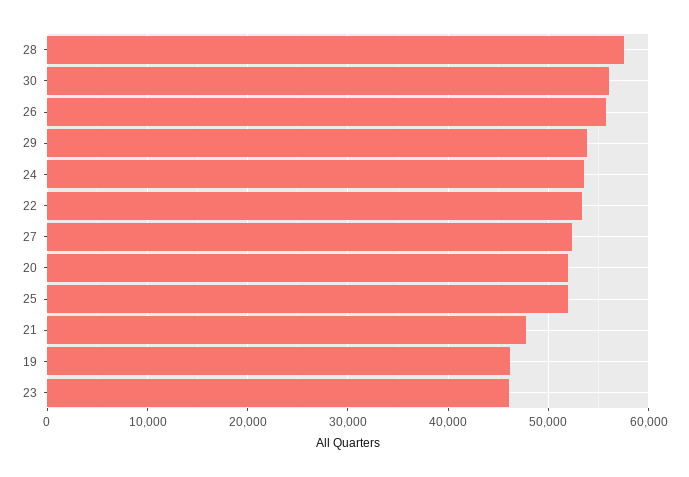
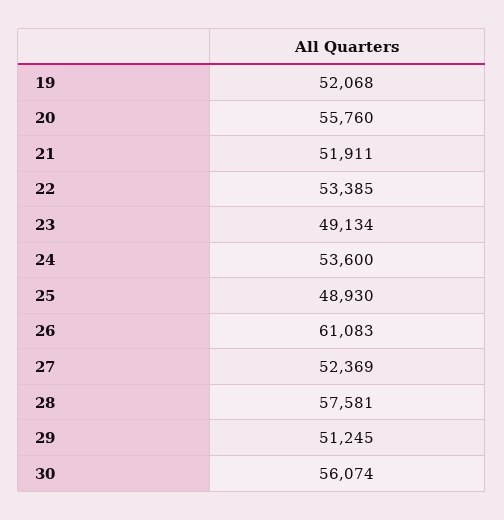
26: 56000 -> 61083
29: 54000 -> 51245
20: 52000 -> 55760
25: 52000 -> 48930
21: 48000 -> 51911
19: 46000 -> 52068
23: 46000 -> 49134

